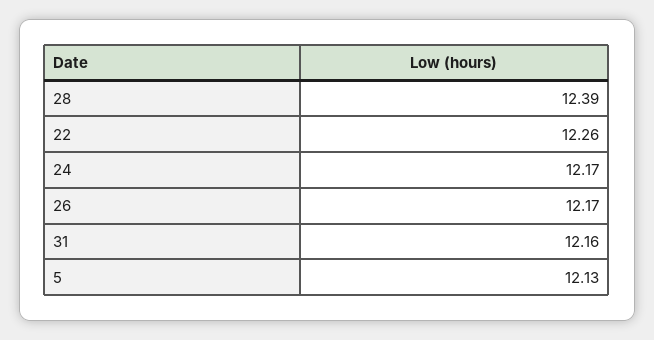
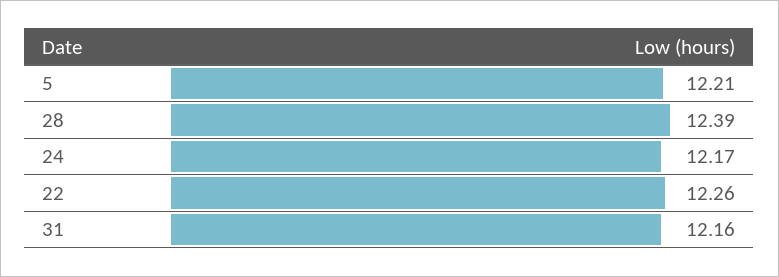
26: 12.17 -> none
5: 12.13 -> 12.21

